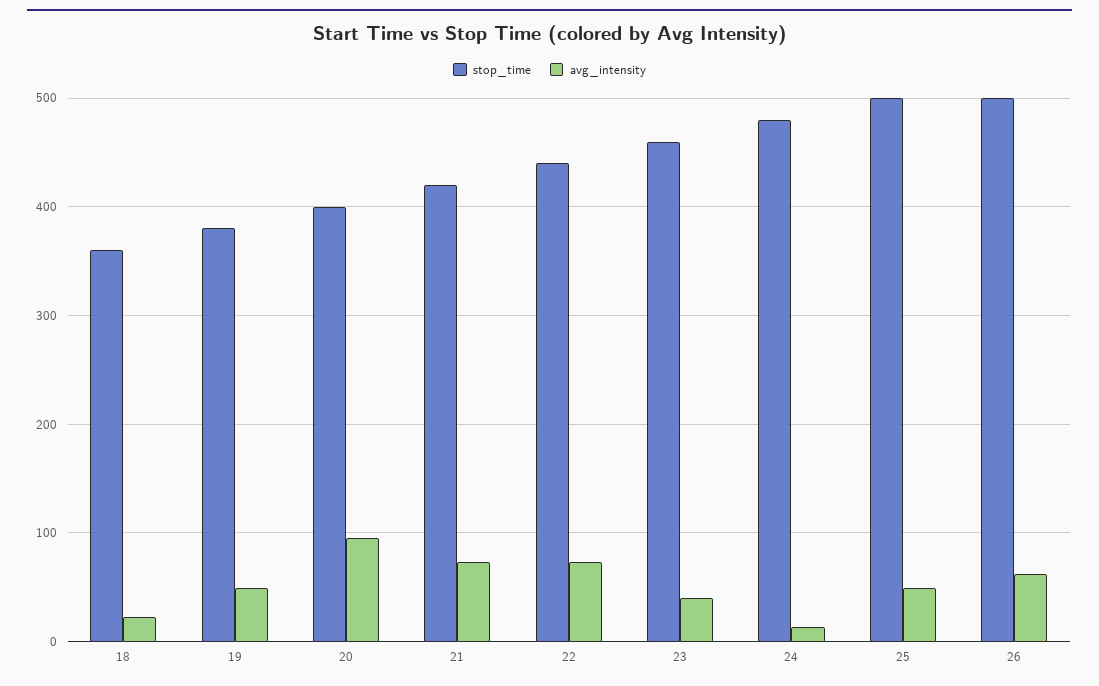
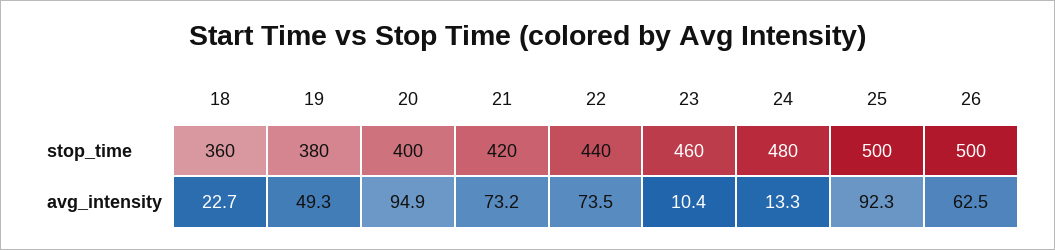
avg_intensity, 23: 40 -> 10.4
avg_intensity, 25: 50 -> 92.3

